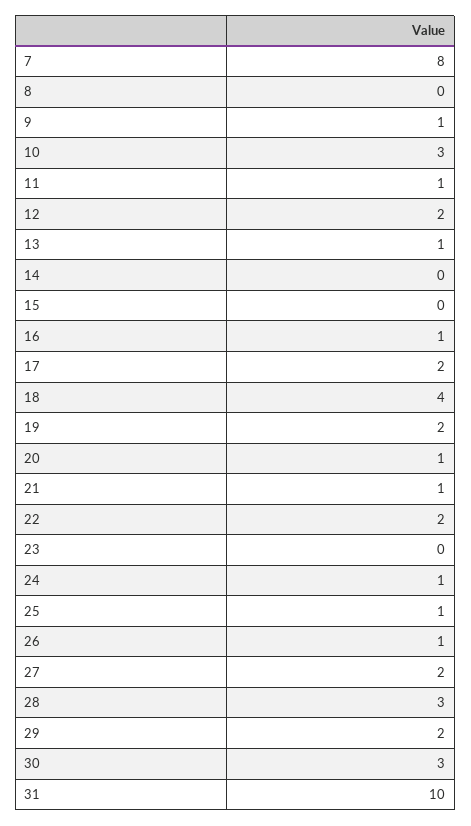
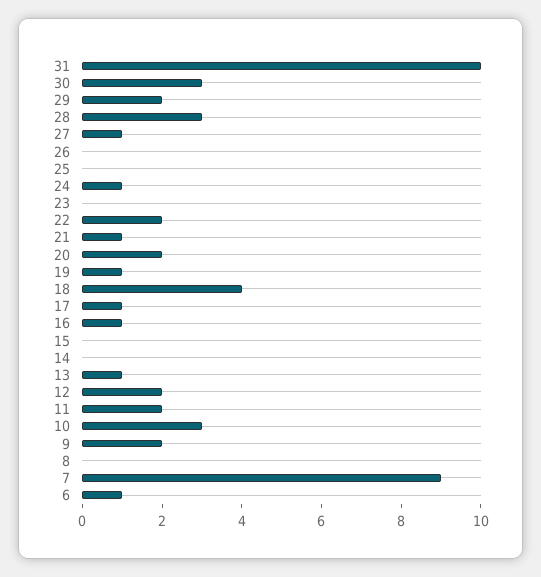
7: 8 -> 9
9: 1 -> 2
11: 1 -> 2
17: 2 -> 1
19: 2 -> 1
20: 1 -> 2
25: 1 -> 0
26: 1 -> 0
27: 2 -> 1
6: none -> 1

